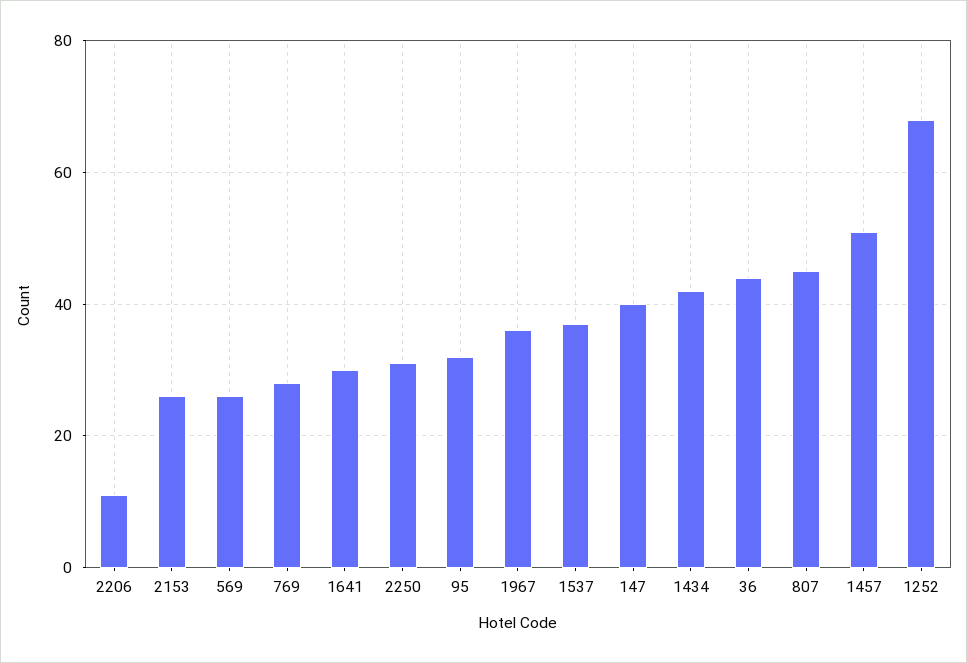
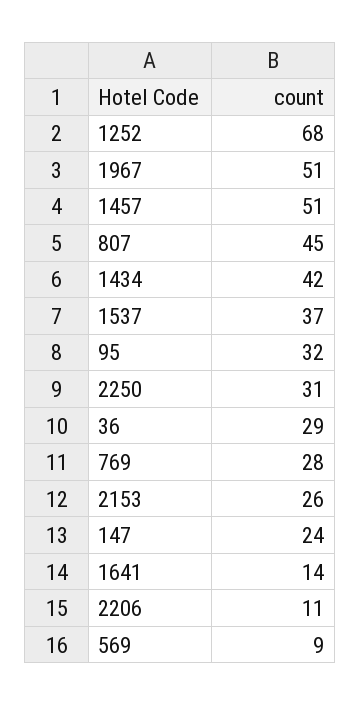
569: 25 -> 9
1641: 30 -> 14
1967: 35 -> 51
147: 40 -> 24
36: 45 -> 29

